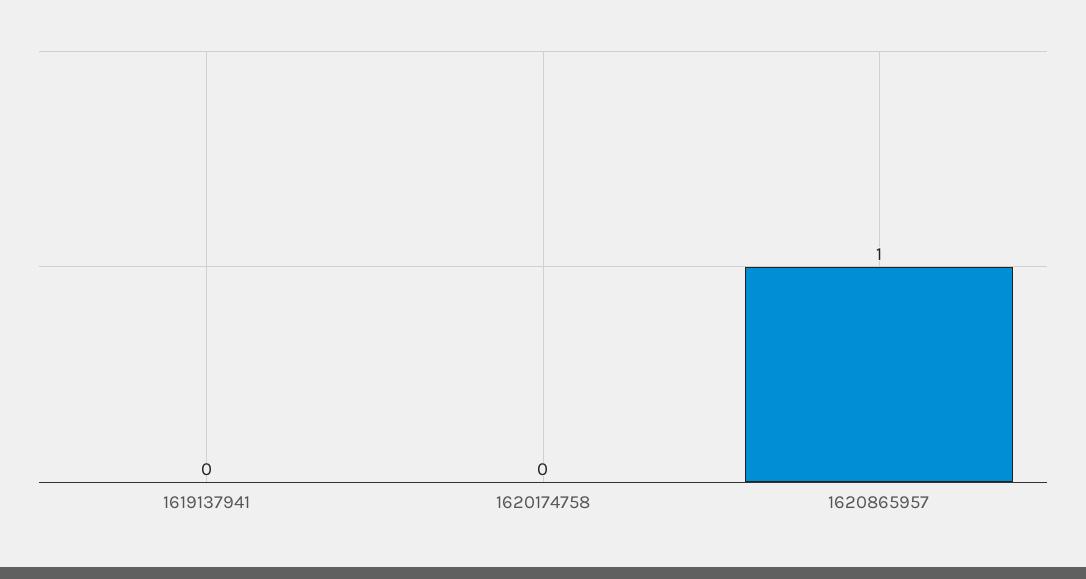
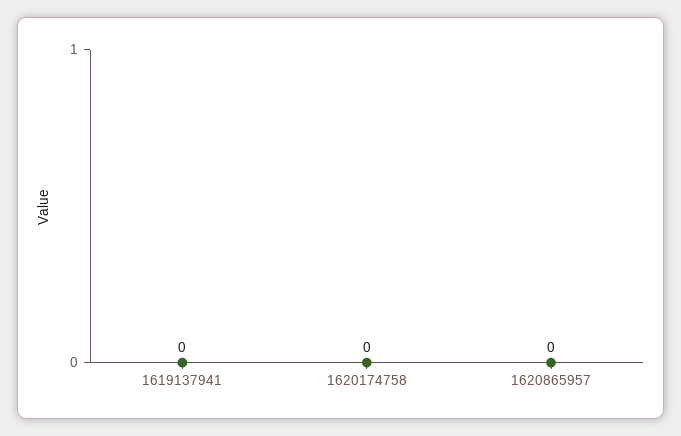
1620865957: 1 -> 0

